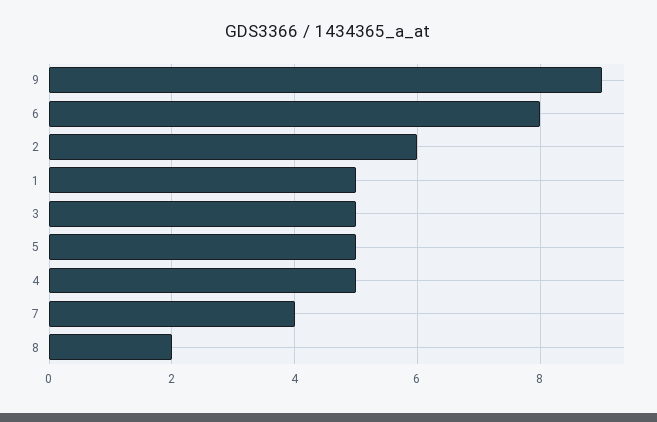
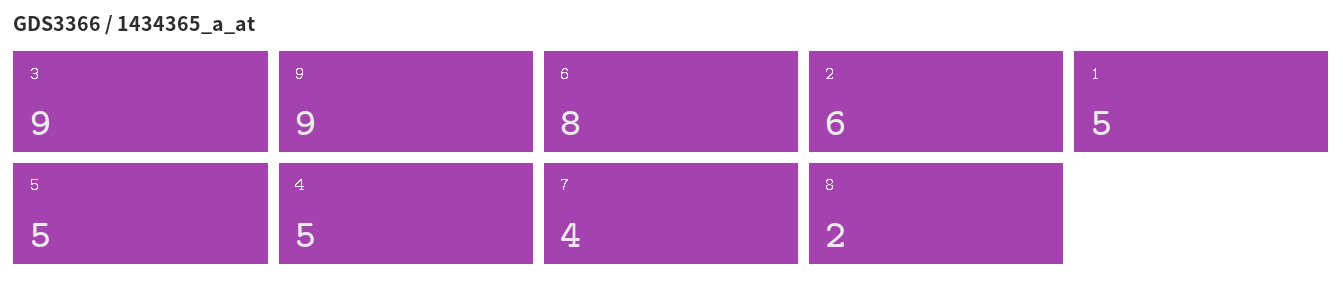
3: 5 -> 9

